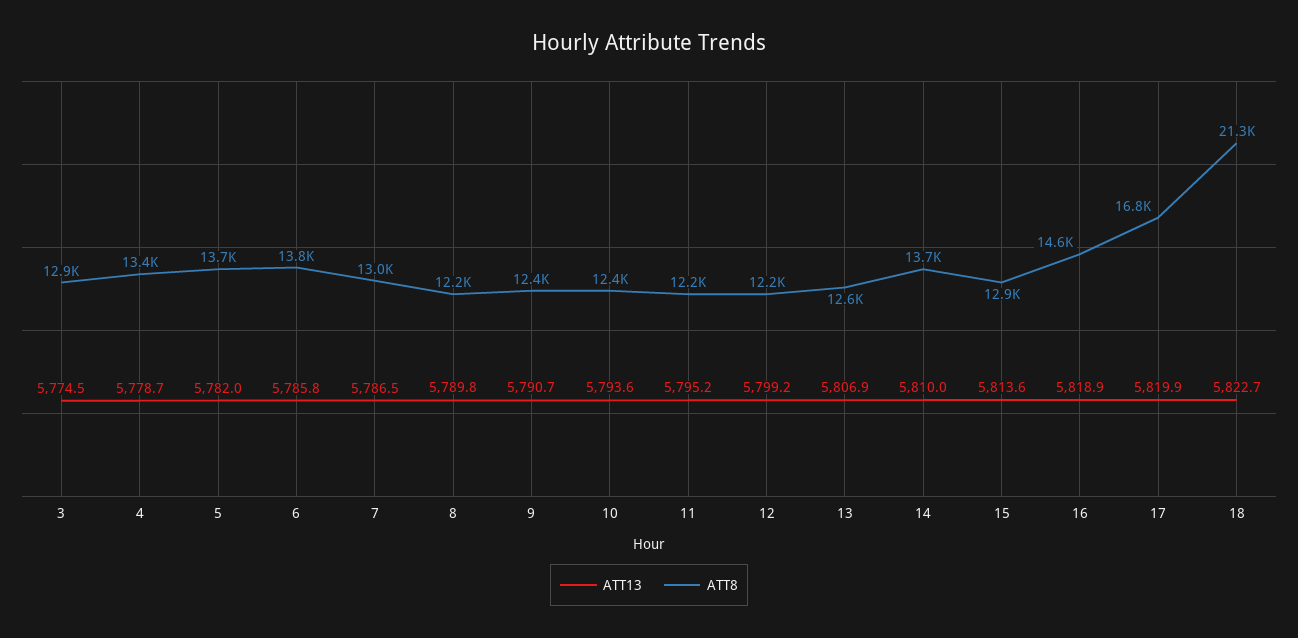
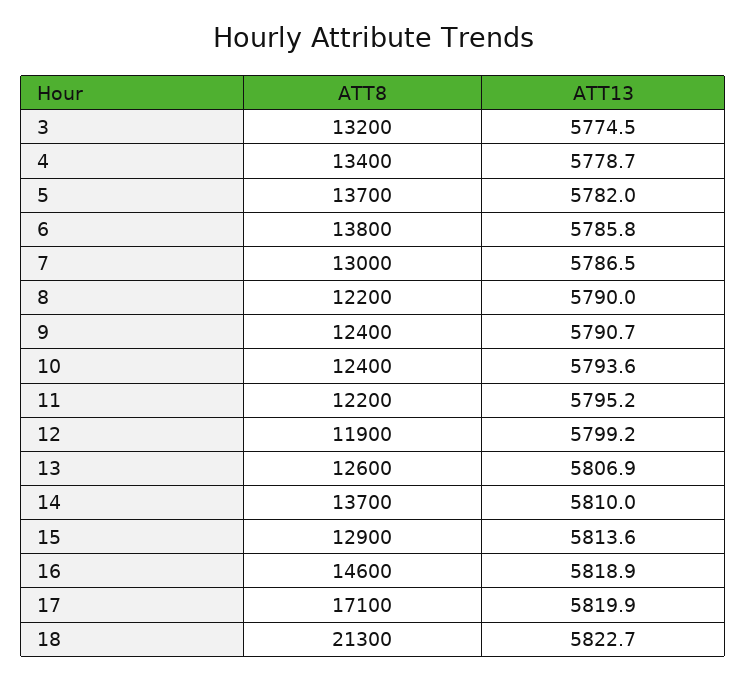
ATT8, 3: 12900 -> 13200
ATT13, 8: 5789.8 -> 5790
ATT8, 12: 12200 -> 11900
ATT8, 17: 16800 -> 17100

